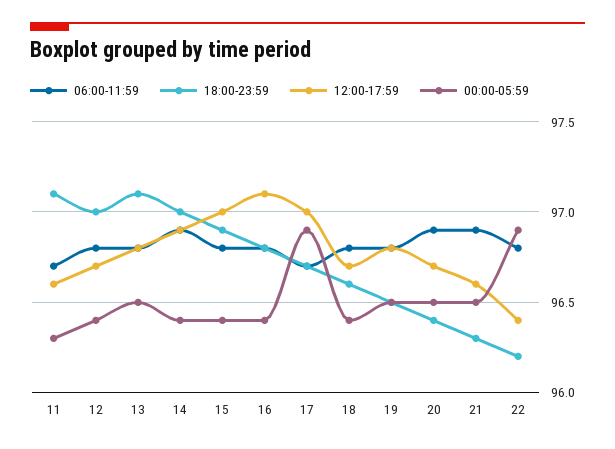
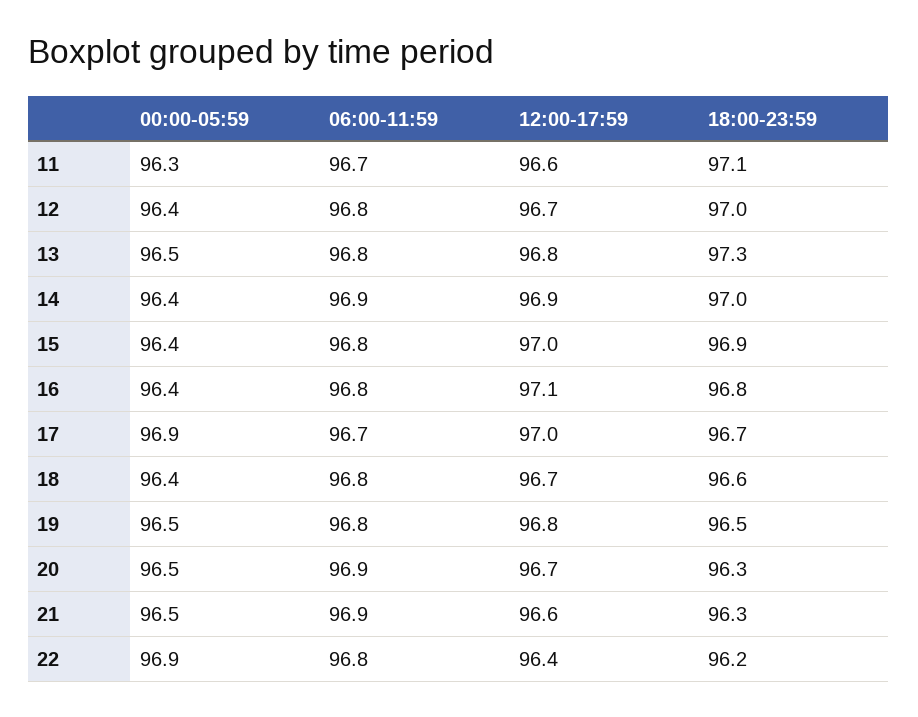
18:00-23:59, 13: 97.1 -> 97.3
18:00-23:59, 20: 96.4 -> 96.3

